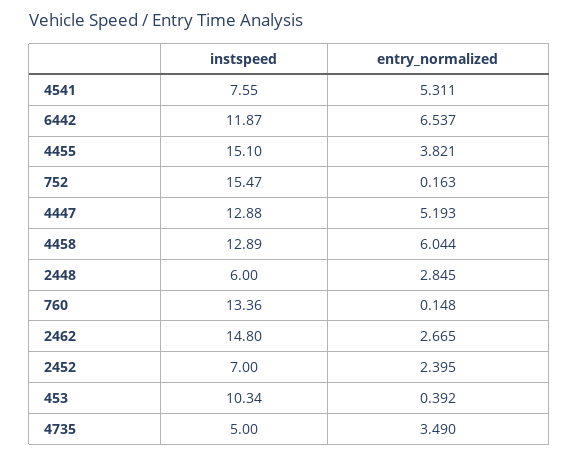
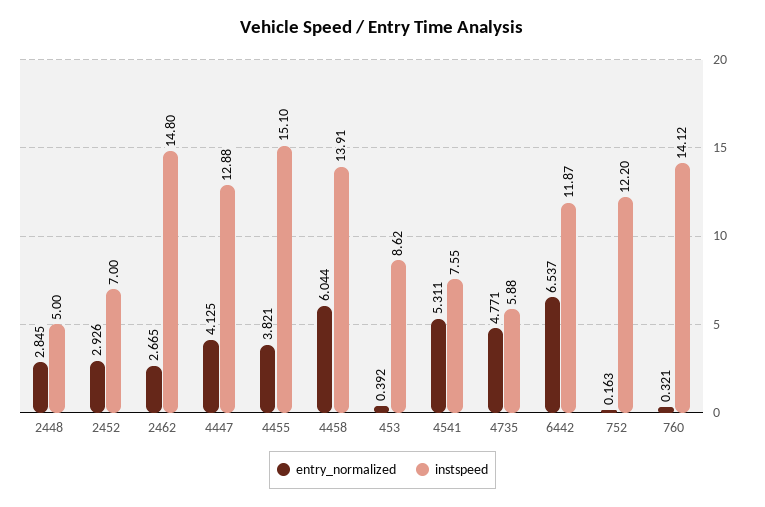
instspeed, 752: 15.47 -> 12.2
entry_normalized, 4447: 5.193 -> 4.125
instspeed, 4458: 12.89 -> 13.91
instspeed, 2448: 6 -> 5
instspeed, 760: 13.36 -> 14.12
entry_normalized, 760: 0.148 -> 0.321
entry_normalized, 2452: 2.395 -> 2.926
instspeed, 453: 10.34 -> 8.62
instspeed, 4735: 5 -> 5.88
entry_normalized, 4735: 3.49 -> 4.771

